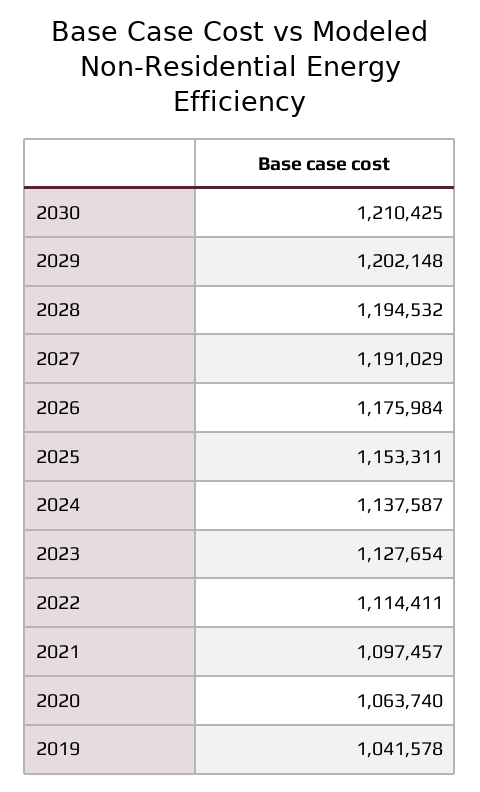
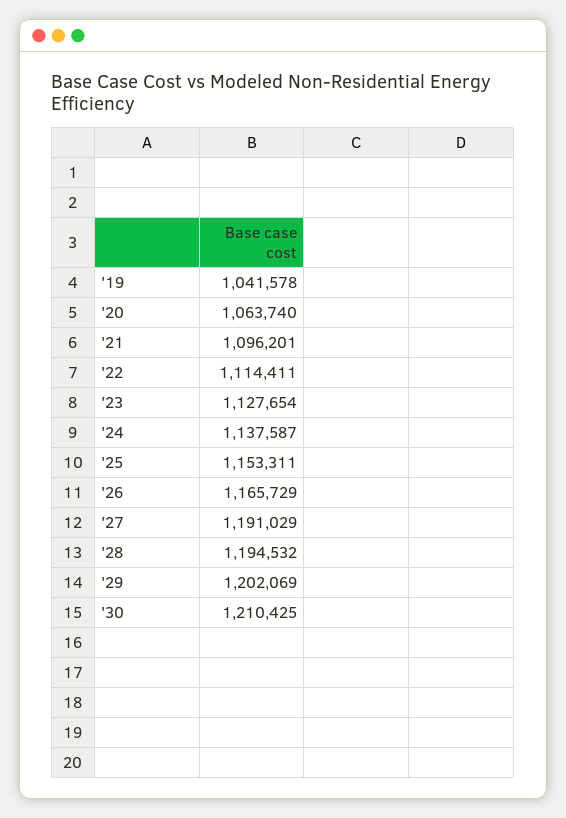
2029: 1202148 -> 1202069
2026: 1175984 -> 1165729
2021: 1097457 -> 1096201

